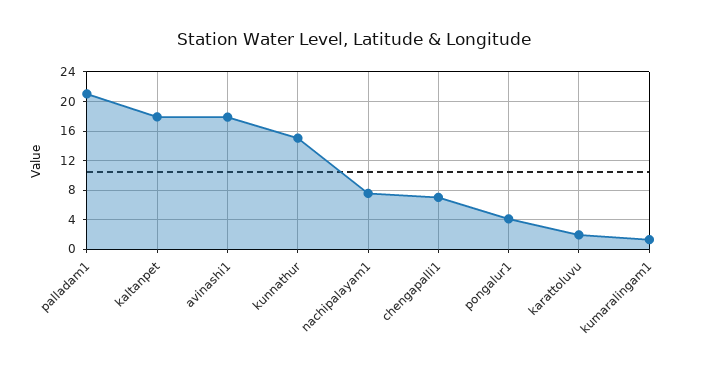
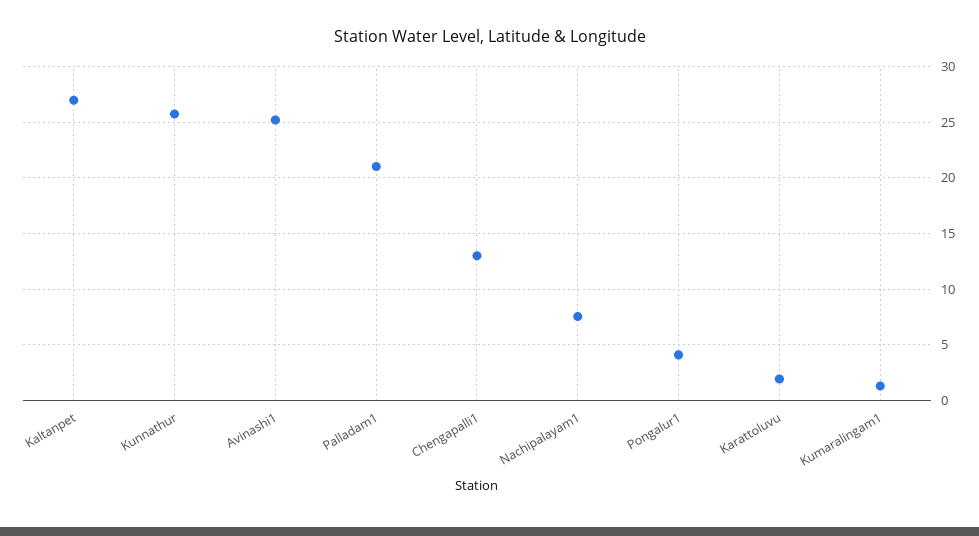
kaltanpet: 18 -> 27
avinashi1: 18 -> 25
kunnathur: 15 -> 26
chengapalli1: 7 -> 13

